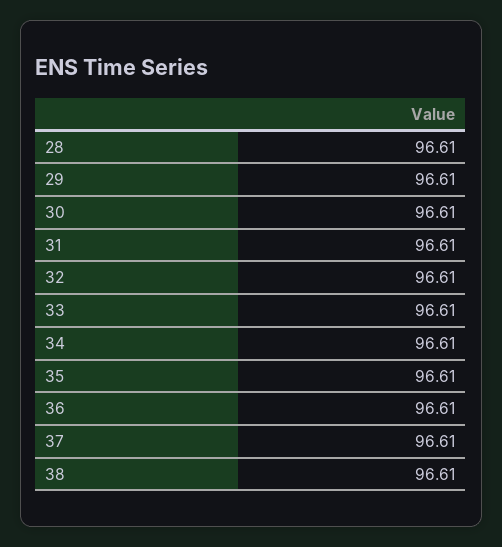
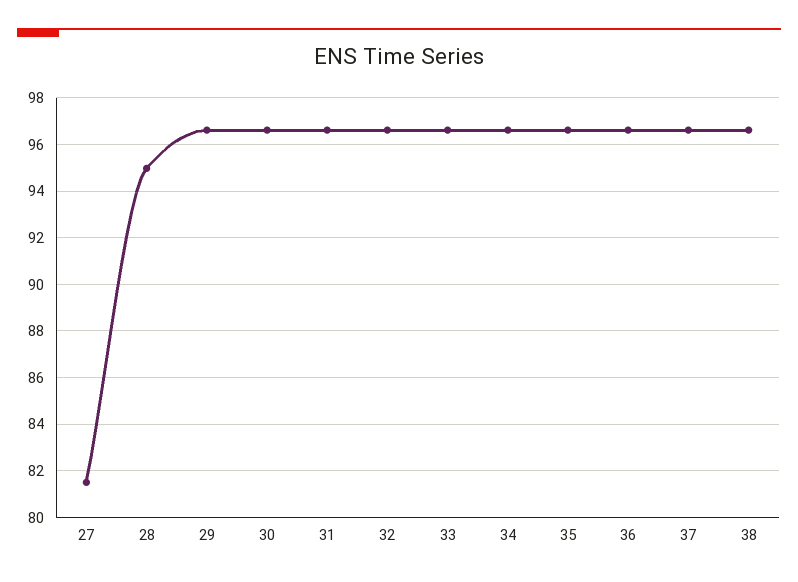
28: 96.61 -> 95
27: none -> 81.5

